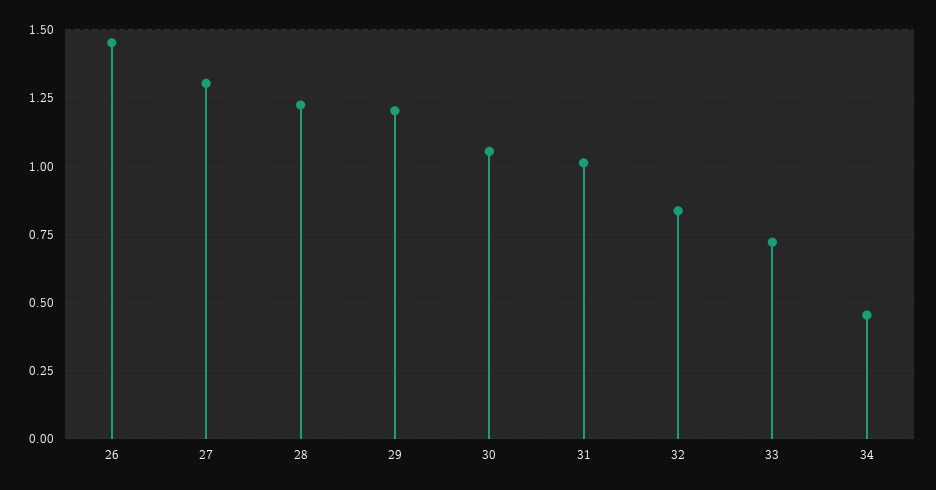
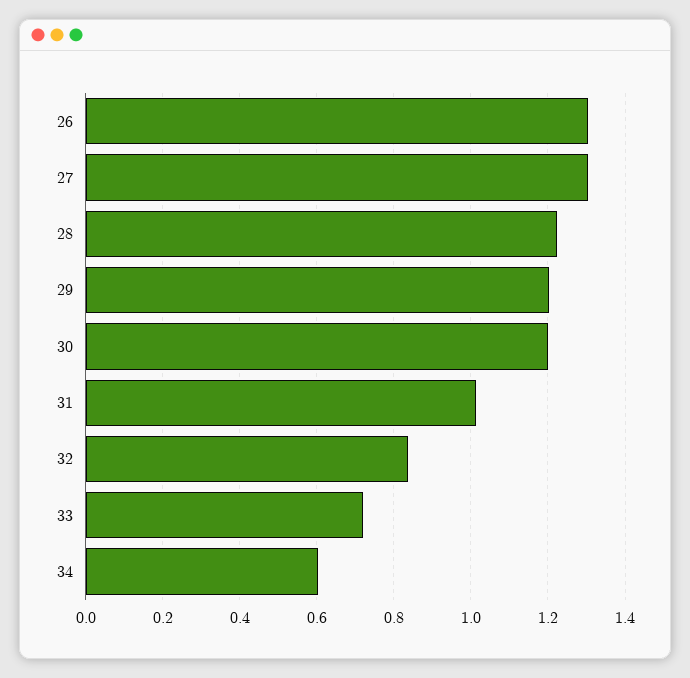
26: 1.45 -> 1.3
30: 1.05 -> 1.2
34: 0.45 -> 0.6

